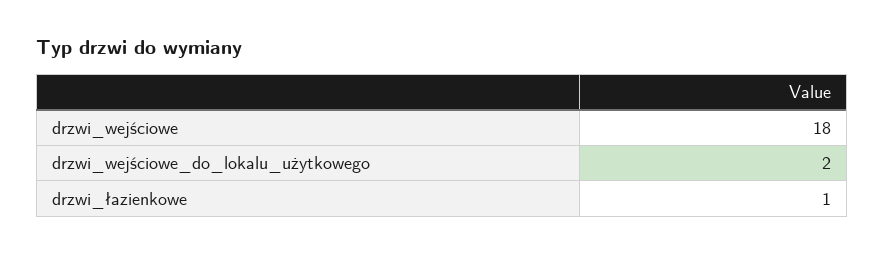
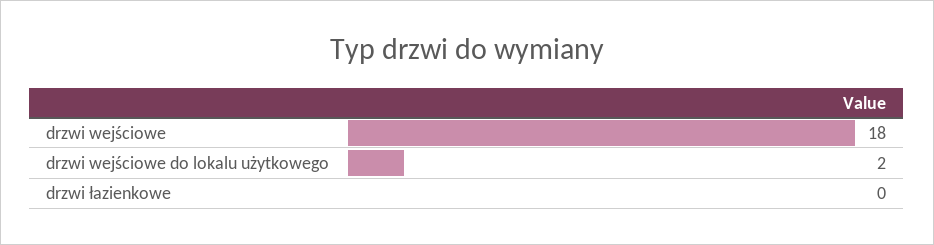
drzwi_łazienkowe: 1 -> 0

